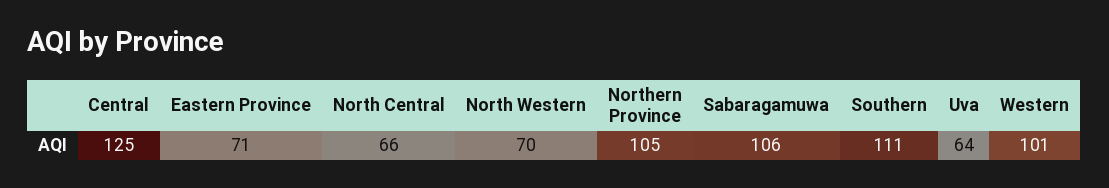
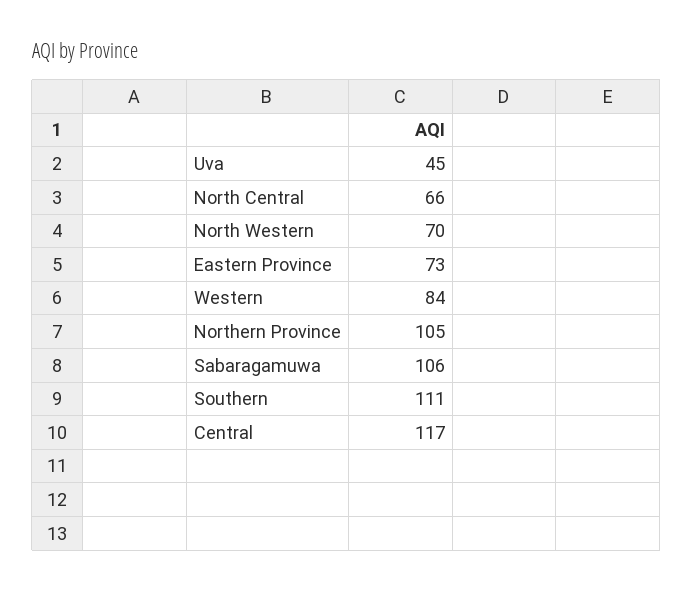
Central: 125 -> 117
Eastern Province: 71 -> 73
Uva: 64 -> 45
Western: 101 -> 84

